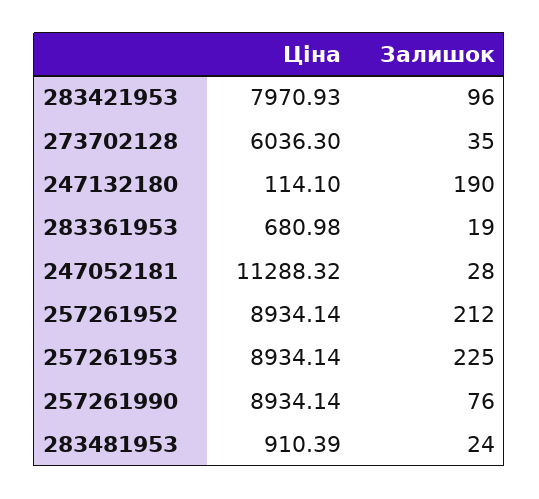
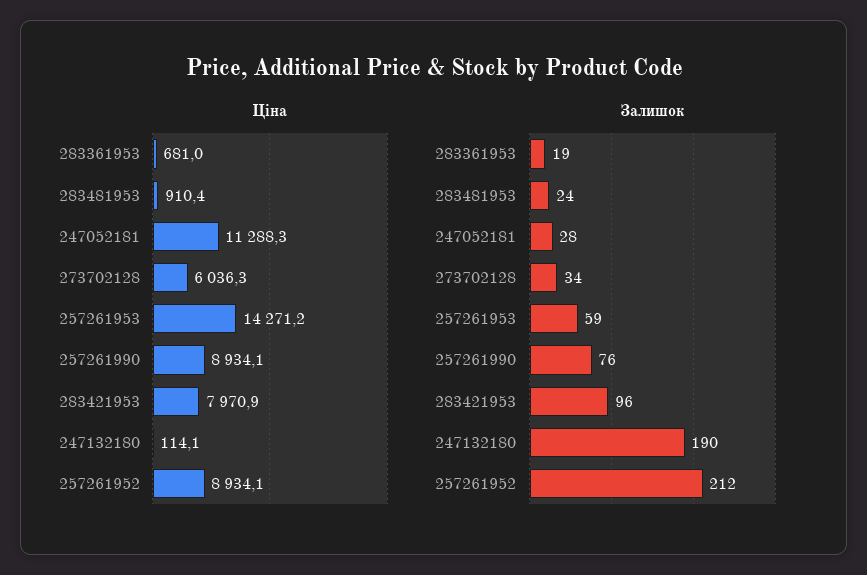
Залишок, 273702128: 35 -> 34
Ціна, 257261953: 8934.14 -> 14271.2
Залишок, 257261953: 225 -> 59

